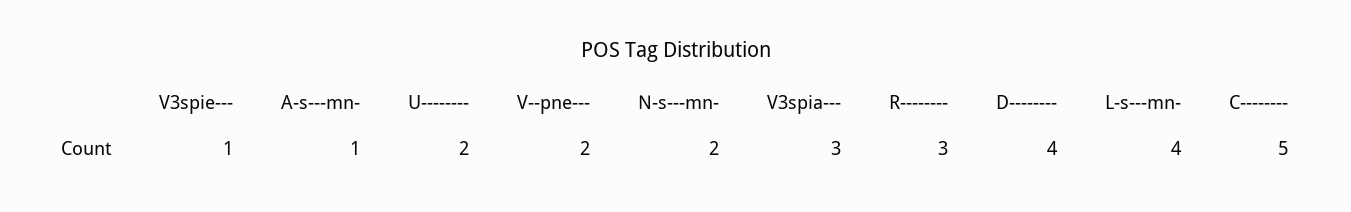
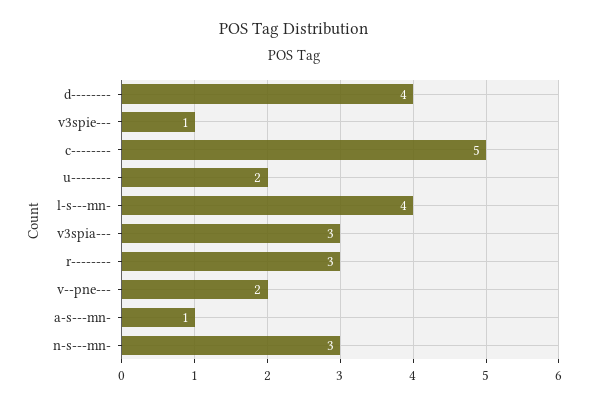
N-s---mn-: 2 -> 3

